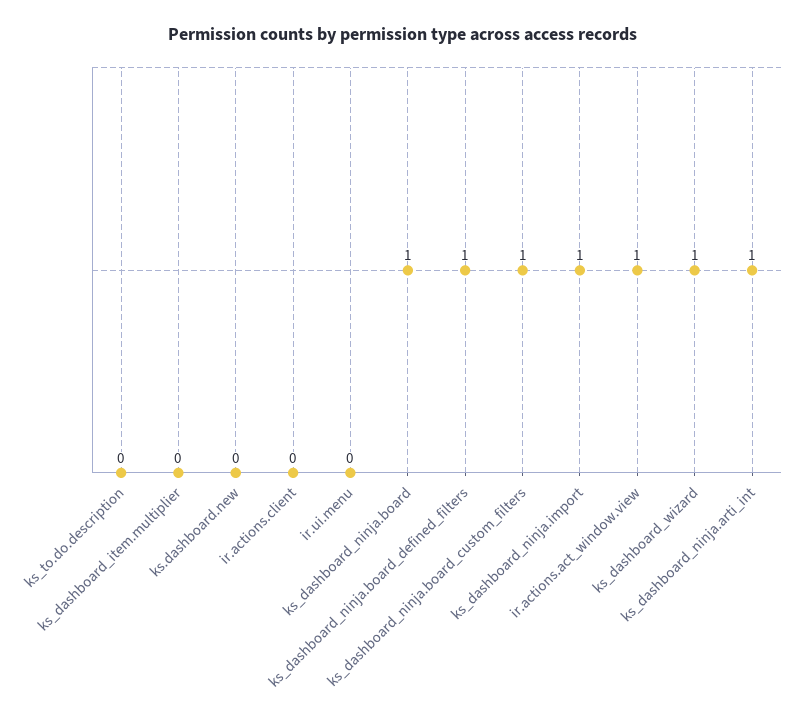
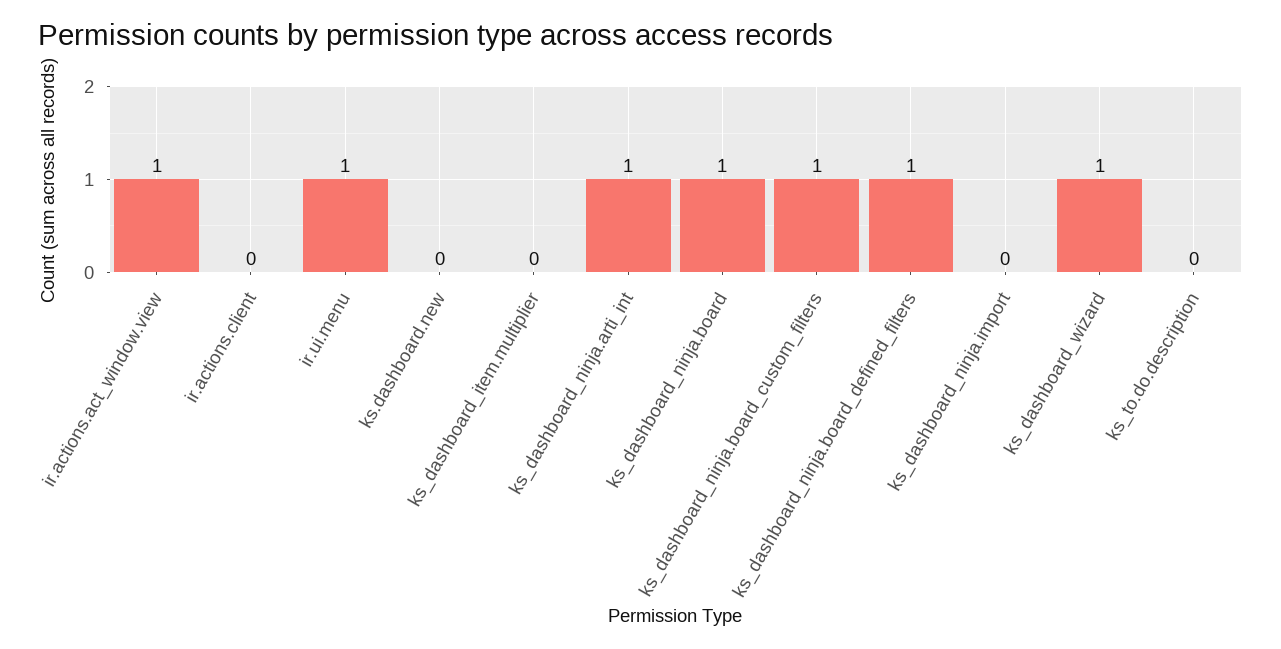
ir.ui.menu: 0 -> 1
ks_dashboard_ninja.import: 1 -> 0

